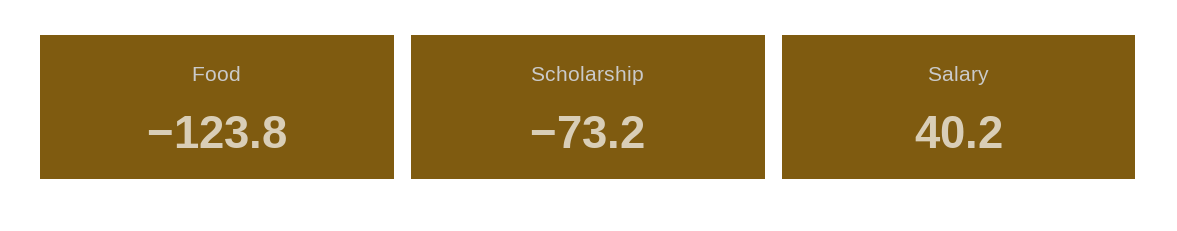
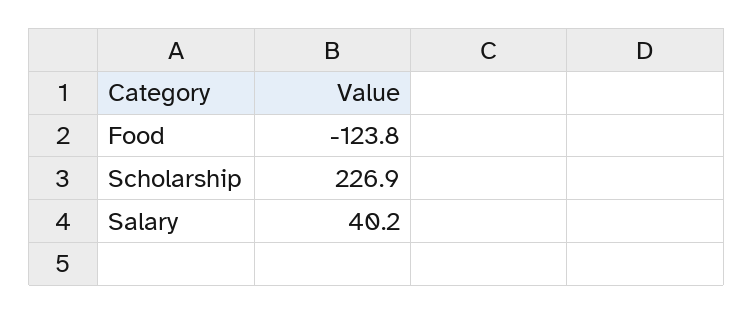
Scholarship: -73.2 -> 226.9

